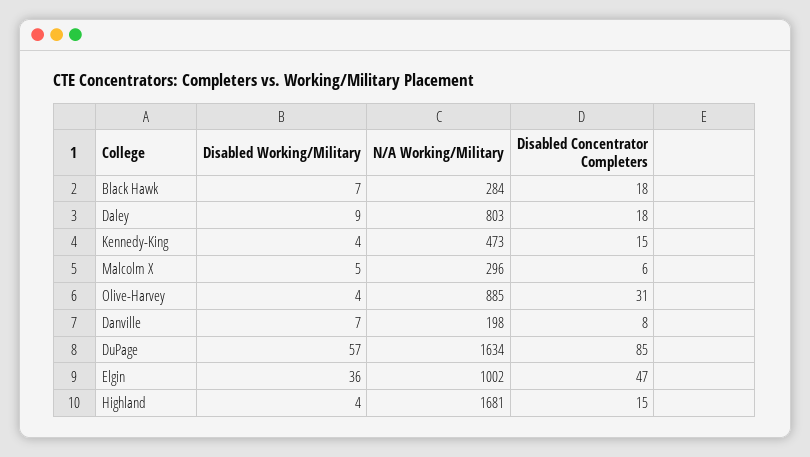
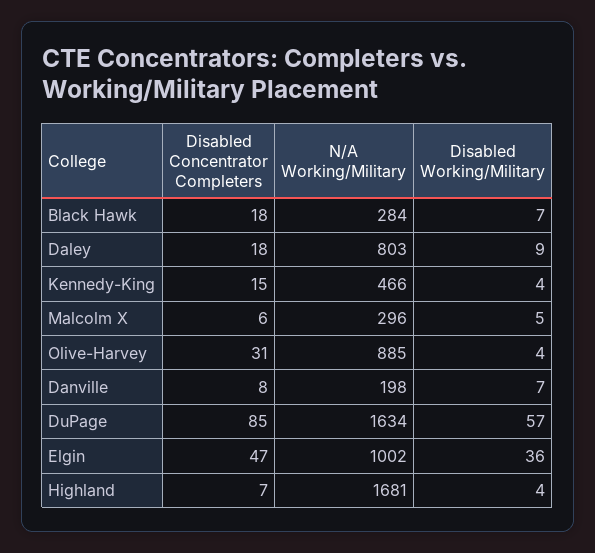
N/A Working/Military, Kennedy-King: 473 -> 466
Disabled Concentrator Completers, Highland: 15 -> 7

